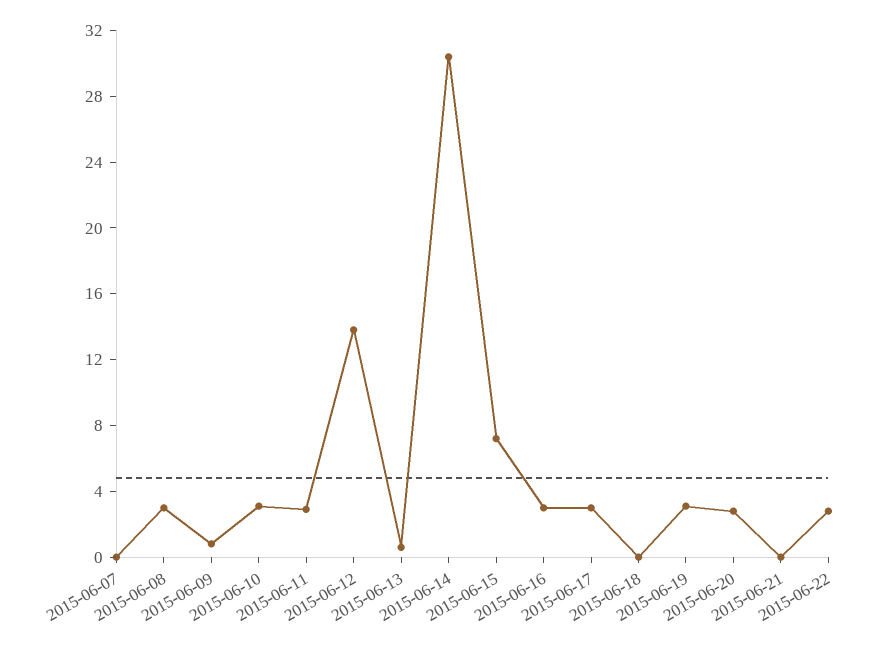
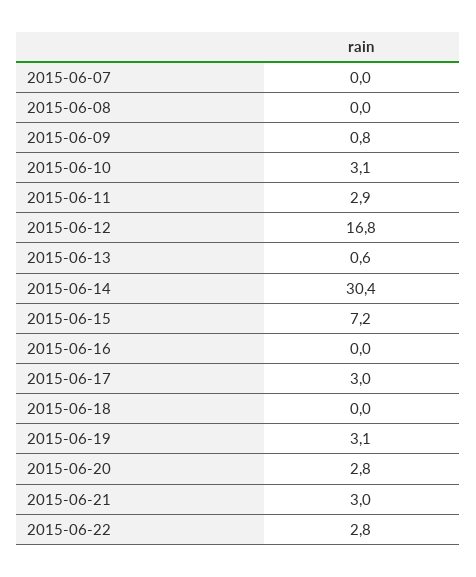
2015-06-08: 3 -> 0
2015-06-12: 14 -> 16.8
2015-06-16: 3 -> 0
2015-06-21: 0 -> 3

